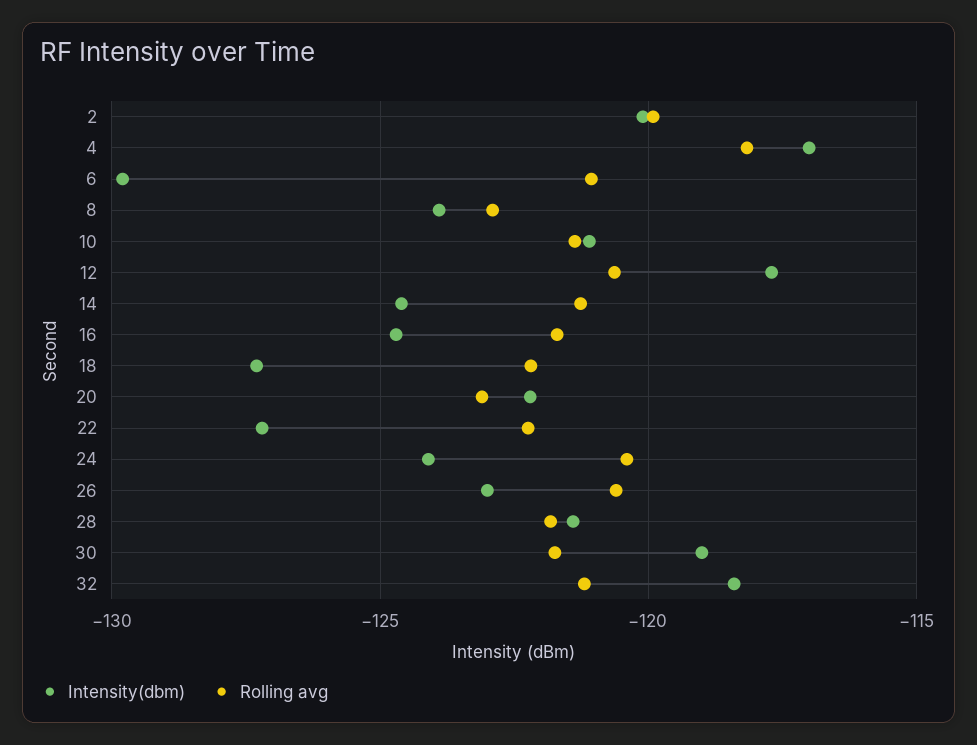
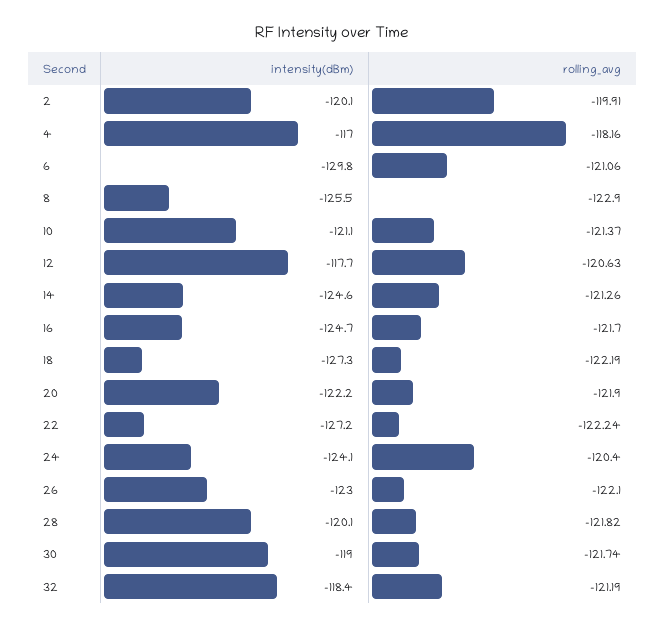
Intensity(dbm), 8: -124 -> -125.5
Rolling avg, 20: -123 -> -121.9
Rolling avg, 26: -120.5 -> -122.1
Intensity(dbm), 28: -121.5 -> -120.1

